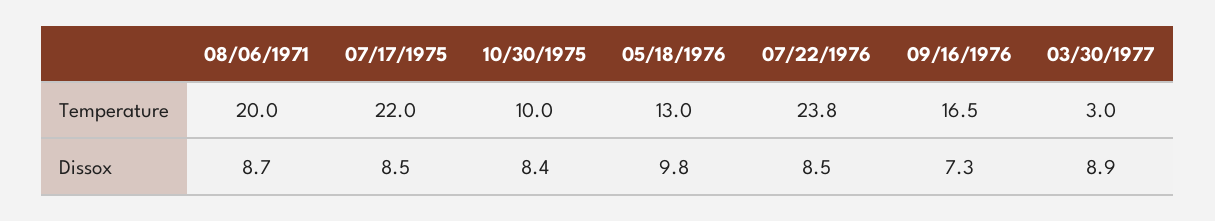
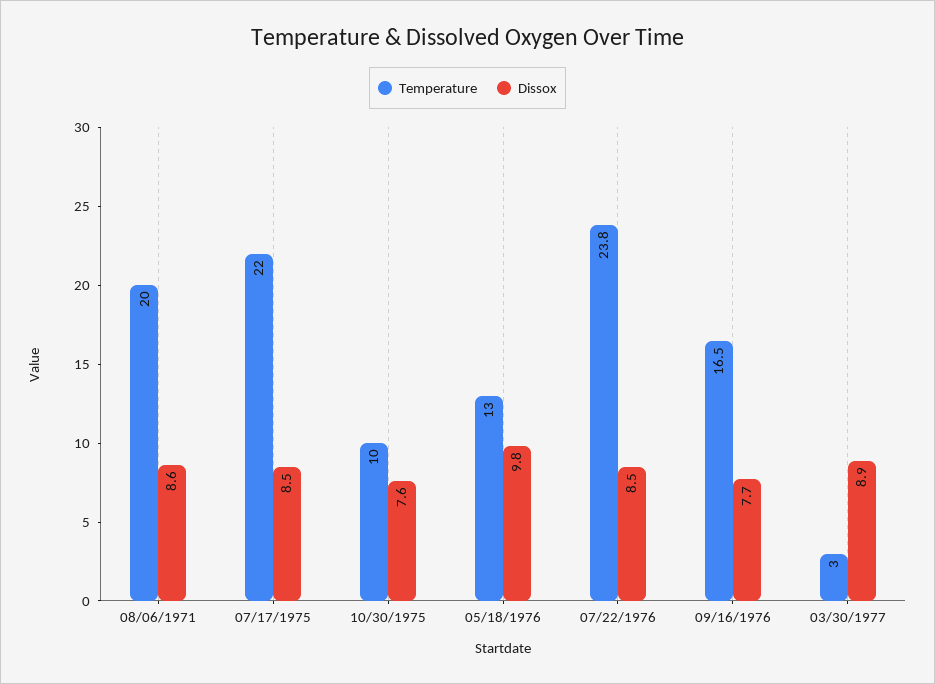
Dissox, 08/06/1971: 8.7 -> 8.6
Dissox, 10/30/1975: 8.4 -> 7.6
Dissox, 09/16/1976: 7.3 -> 7.7

